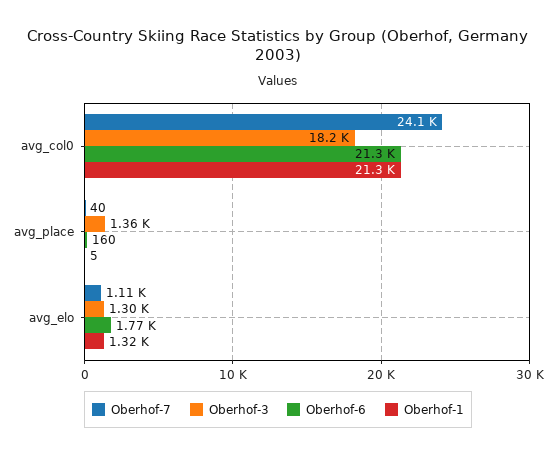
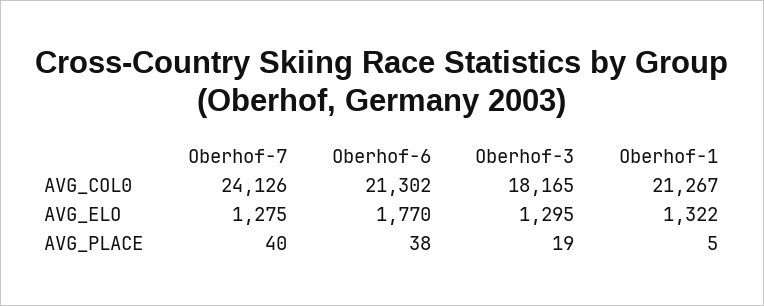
Oberhof-3, avg_place: 1360 -> 19
Oberhof-6, avg_place: 160 -> 38
Oberhof-7, avg_elo: 1110 -> 1275

